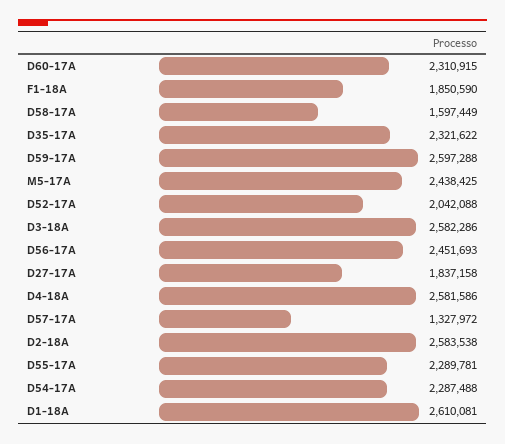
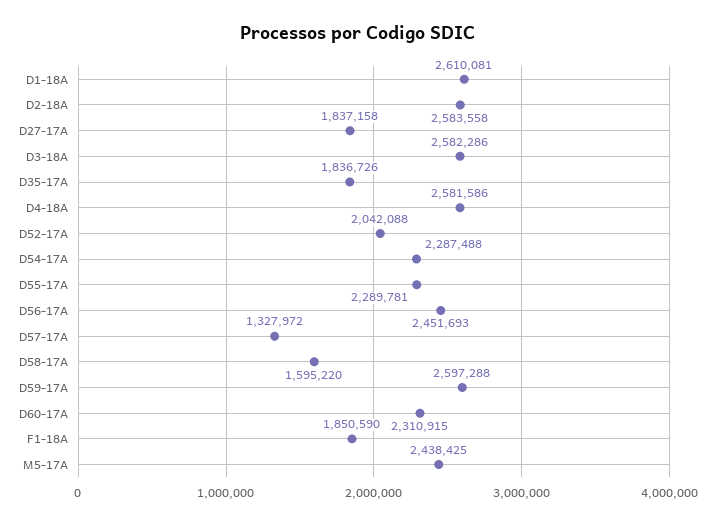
D58-17A: 1597449 -> 1595220
D35-17A: 2321622 -> 1836726
D2-18A: 2583538 -> 2583558

